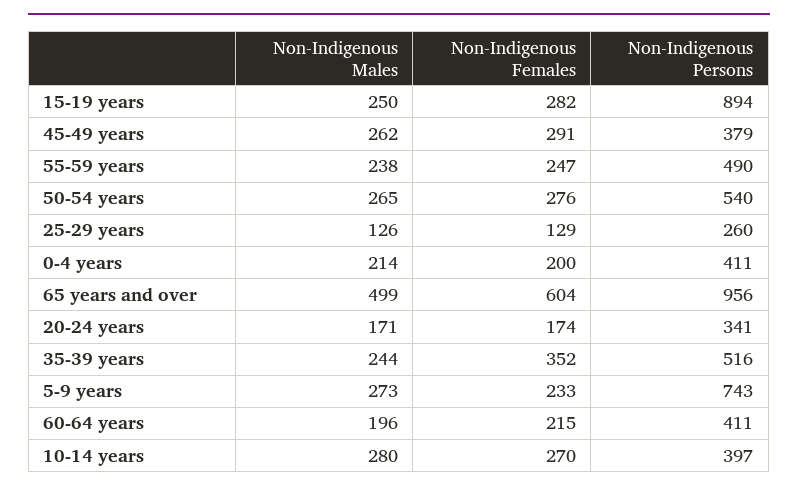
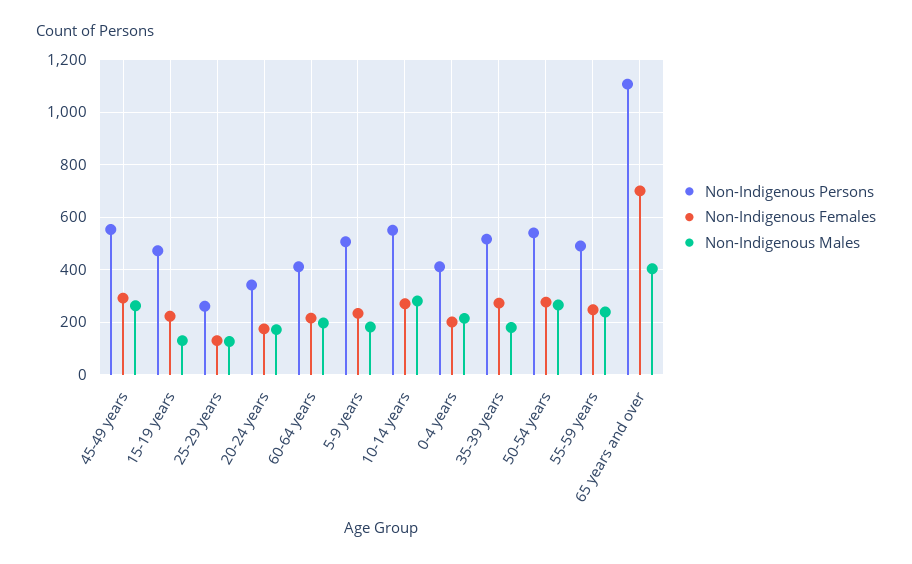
Non-Indigenous Males, 15-19 years: 250 -> 125
Non-Indigenous Females, 15-19 years: 282 -> 225
Non-Indigenous Persons, 15-19 years: 894 -> 475
Non-Indigenous Persons, 45-49 years: 379 -> 550
Non-Indigenous Males, 65 years and over: 499 -> 400
Non-Indigenous Females, 65 years and over: 604 -> 700
Non-Indigenous Persons, 65 years and over: 956 -> 1100
Non-Indigenous Males, 35-39 years: 244 -> 175
Non-Indigenous Females, 35-39 years: 352 -> 275
Non-Indigenous Males, 5-9 years: 273 -> 175
Non-Indigenous Persons, 5-9 years: 743 -> 500
Non-Indigenous Persons, 10-14 years: 397 -> 550

